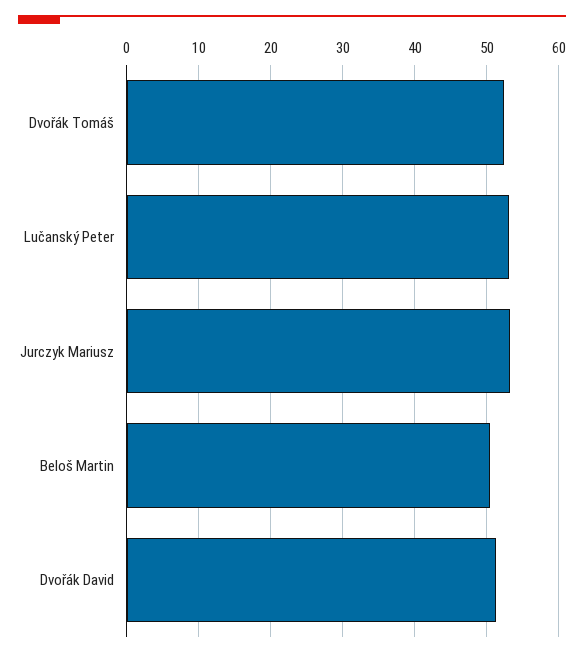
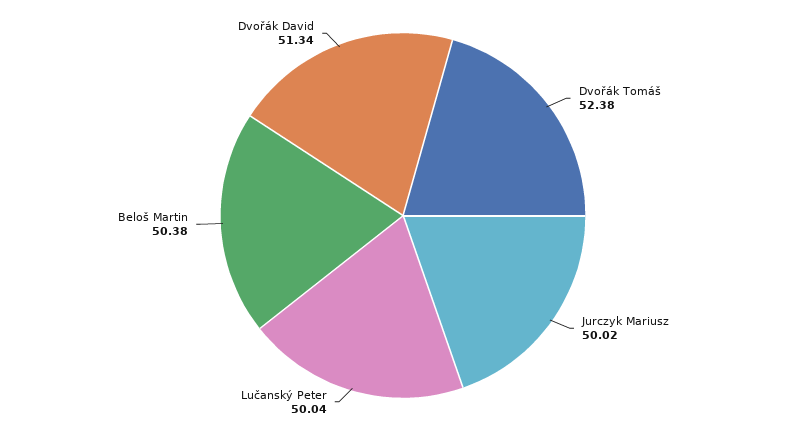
Lučanský Peter: 53 -> 50.04
Jurczyk Mariusz: 53 -> 50.02

